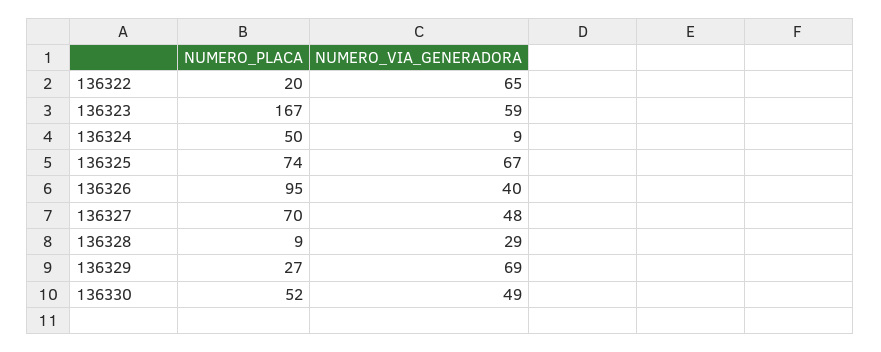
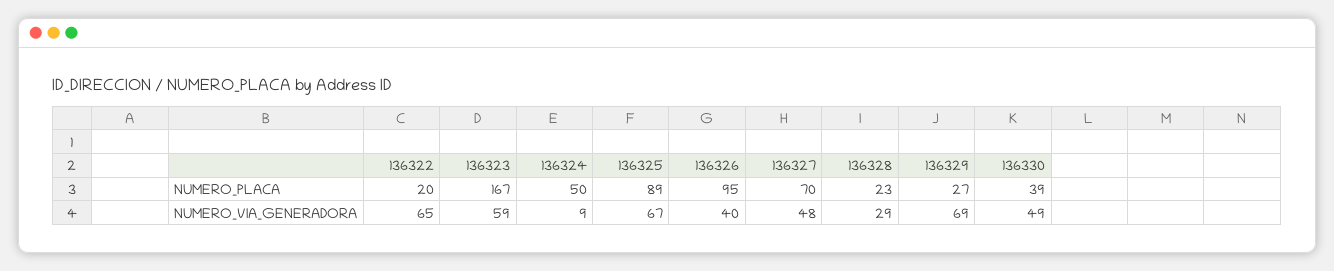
NUMERO_PLACA, 136325: 74 -> 89
NUMERO_PLACA, 136328: 9 -> 23
NUMERO_PLACA, 136330: 52 -> 39

